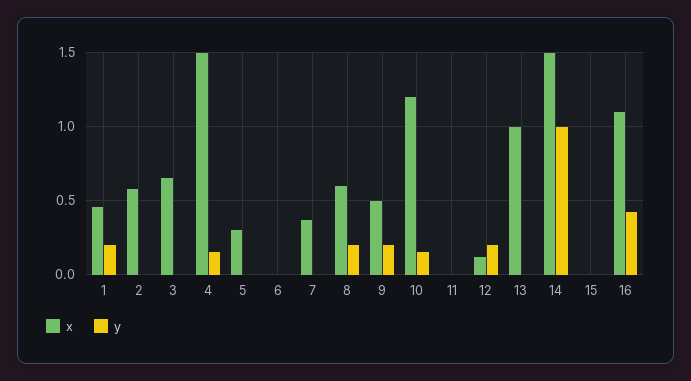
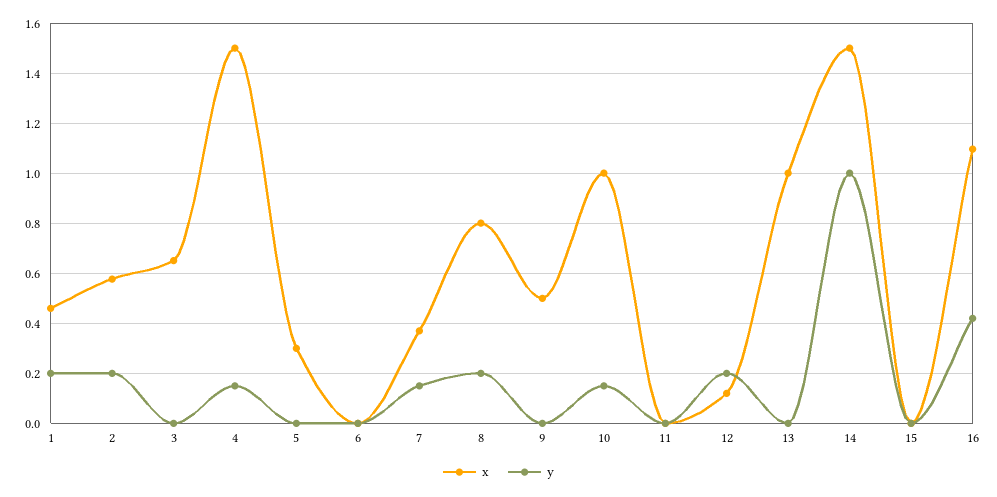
y, 2: 0 -> 0.2
y, 7: 0 -> 0.15
x, 8: 0.6 -> 0.8
y, 9: 0.2 -> 0
x, 10: 1.2 -> 1

